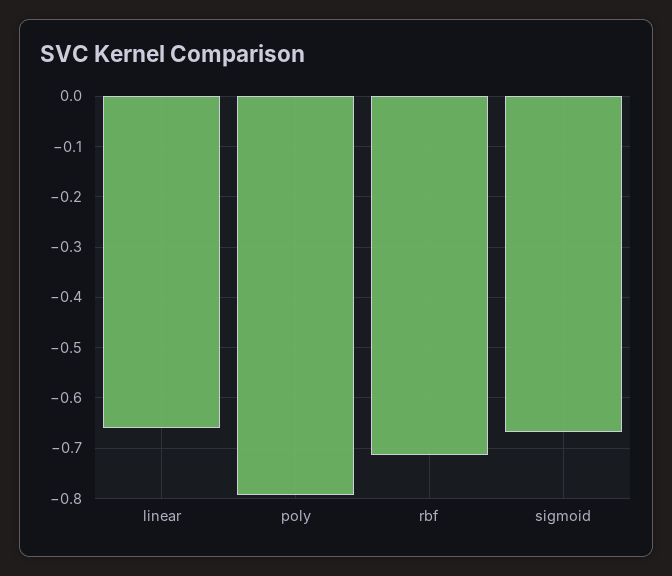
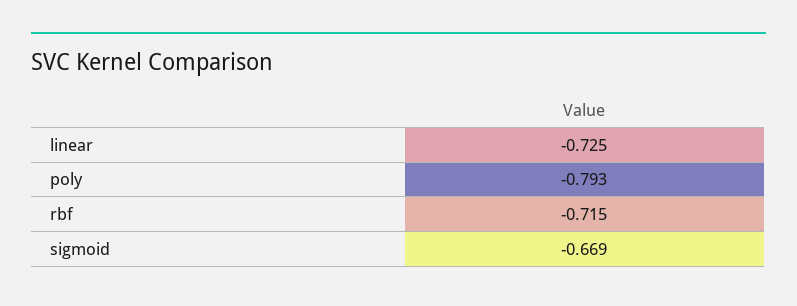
linear: -0.66 -> -0.725

